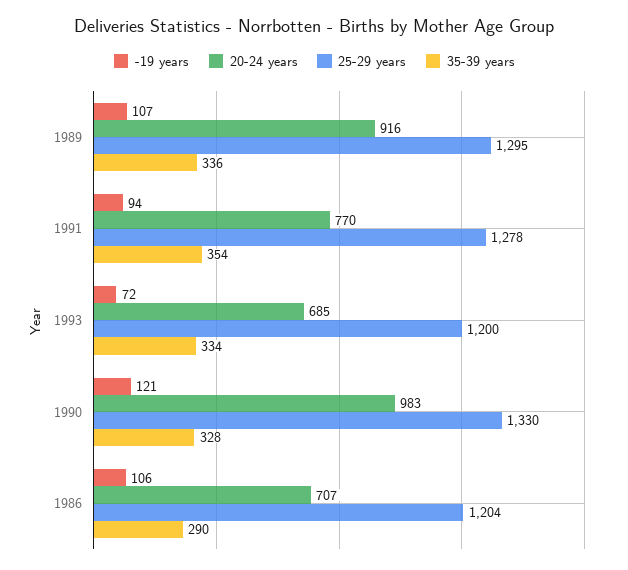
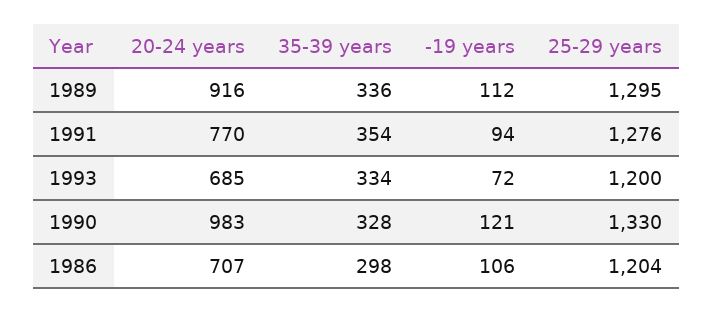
-19 years, 1989: 107 -> 112
25-29 years, 1991: 1278 -> 1276
35-39 years, 1986: 290 -> 298

